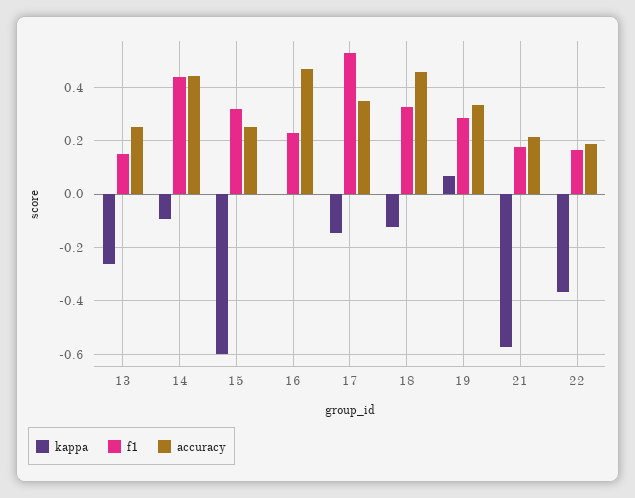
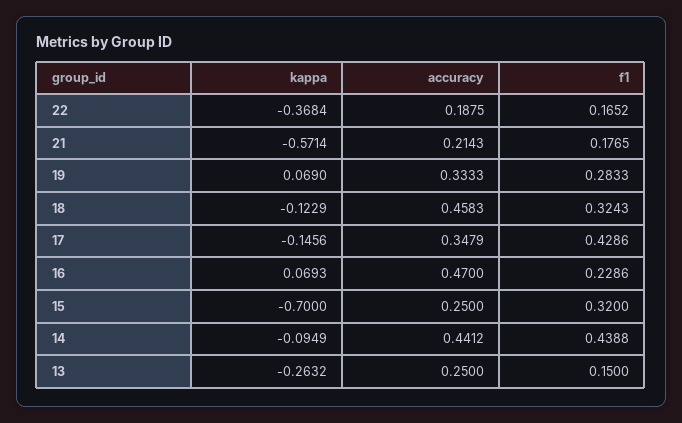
kappa, 15: -0.6 -> -0.7
kappa, 16: 0 -> 0.0693
f1, 17: 0.525 -> 0.4286

